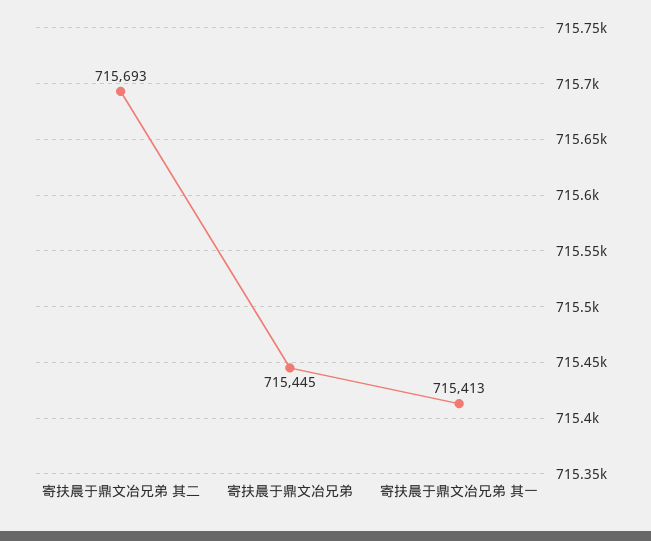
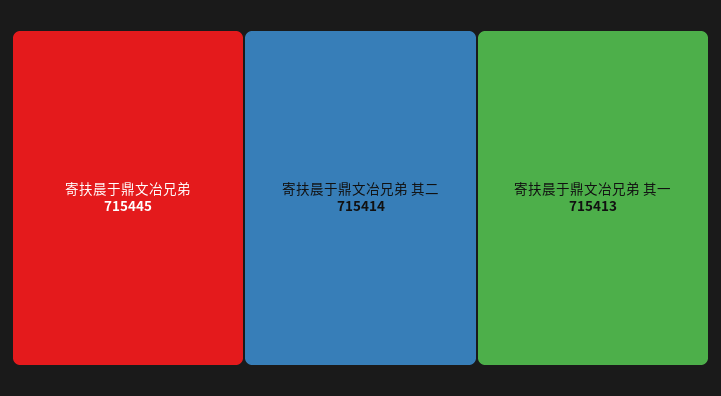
寄扶晨于鼎文冶兄弟 其二: 715693 -> 715414

